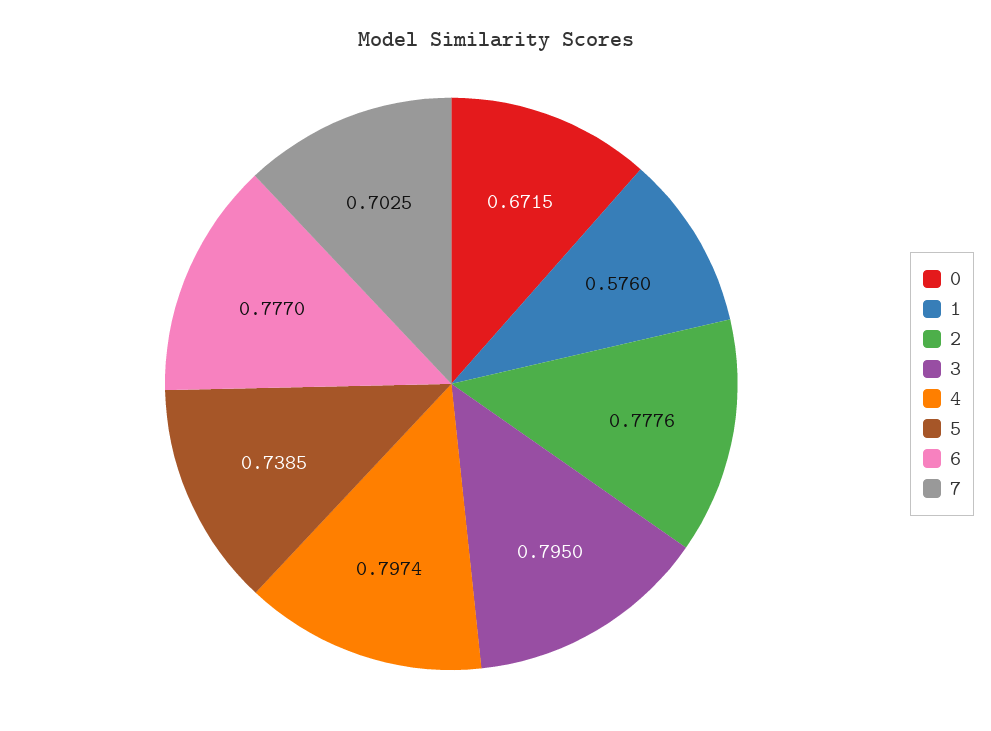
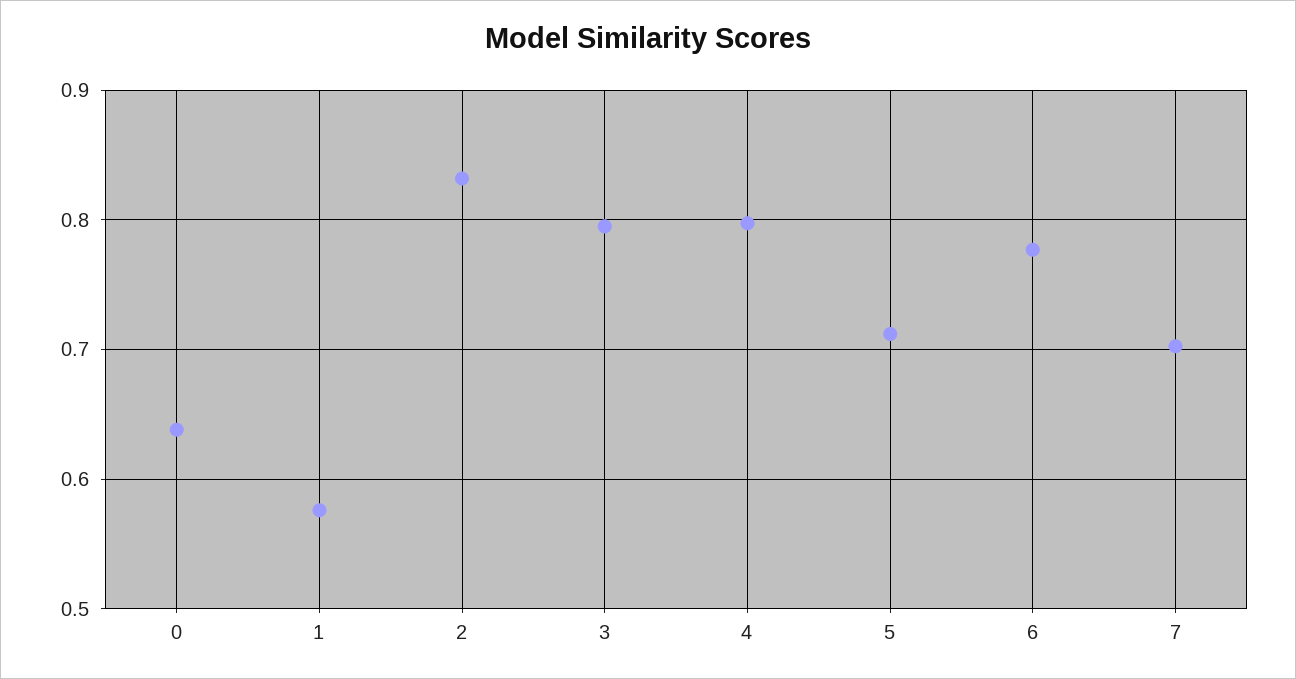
0: 0.6715 -> 0.64
2: 0.7776 -> 0.83
5: 0.7385 -> 0.71

